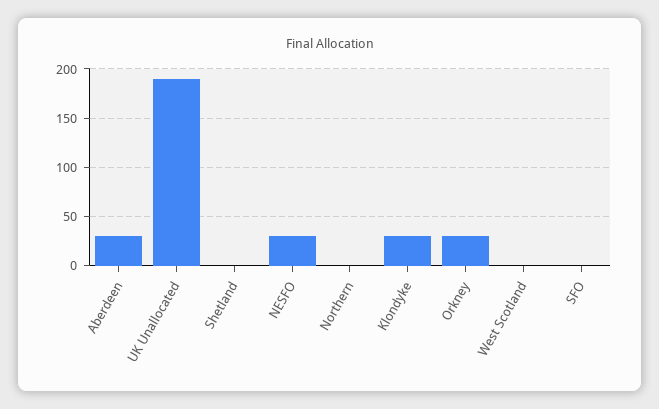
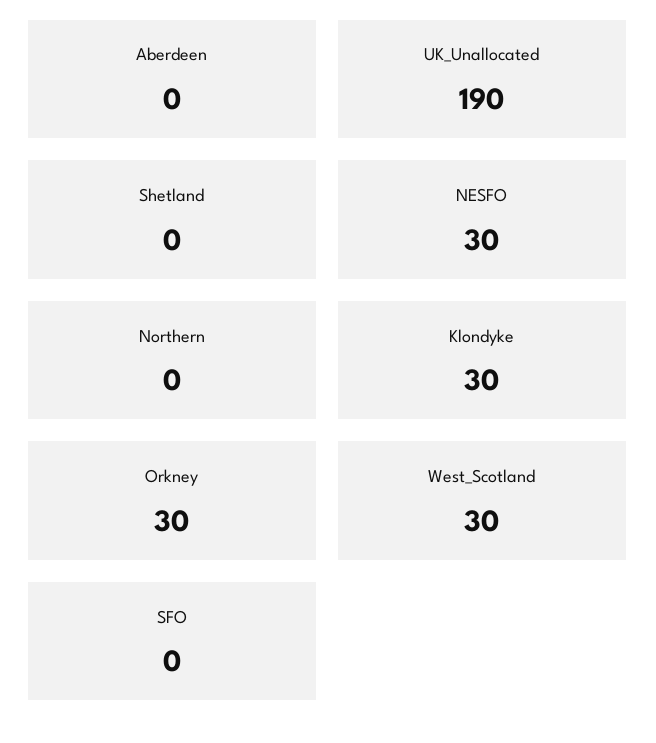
Aberdeen: 30 -> 0
West Scotland: 0 -> 30

